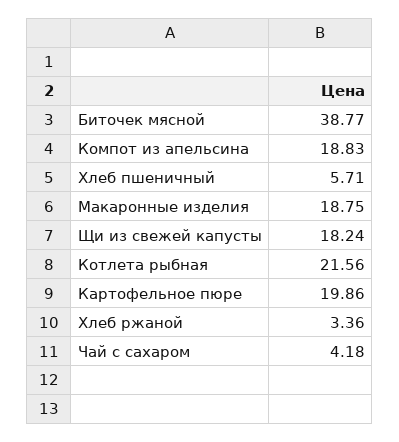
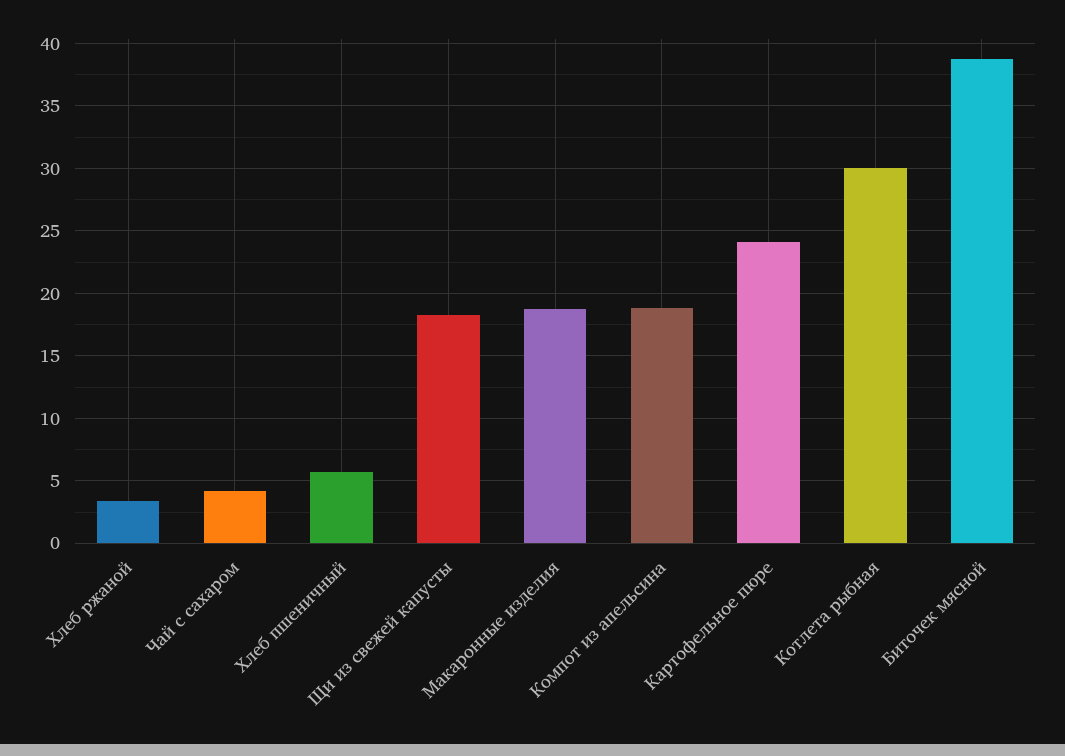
Котлета рыбная: 21.56 -> 30
Картофельное пюре: 19.86 -> 24

